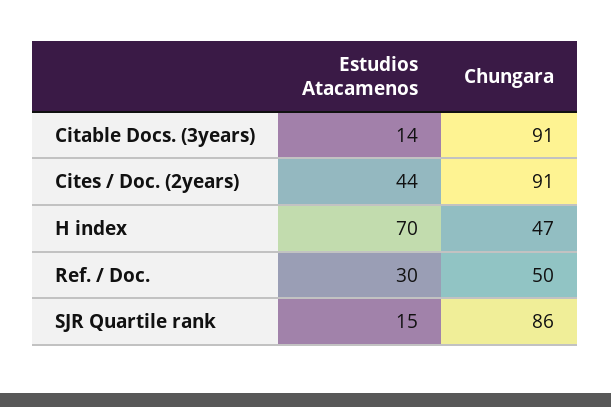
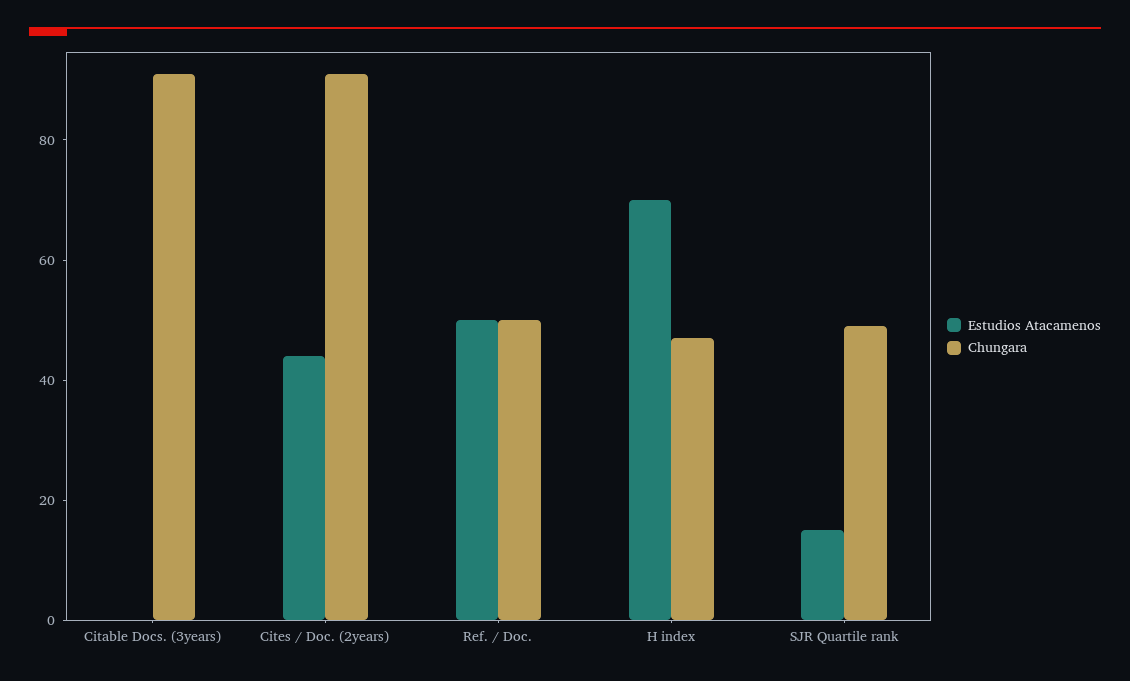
Estudios Atacamenos, Citable Docs. (3years): 14 -> 0
Estudios Atacamenos, Ref. / Doc.: 30 -> 50
Chungara, SJR Quartile rank: 86 -> 50

